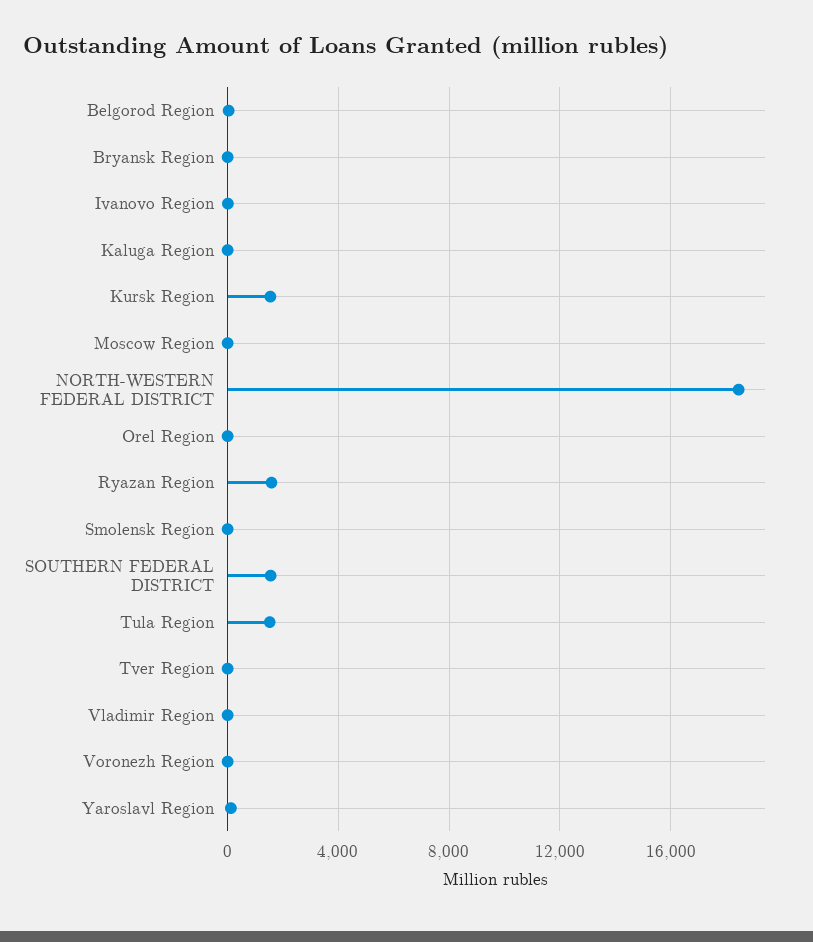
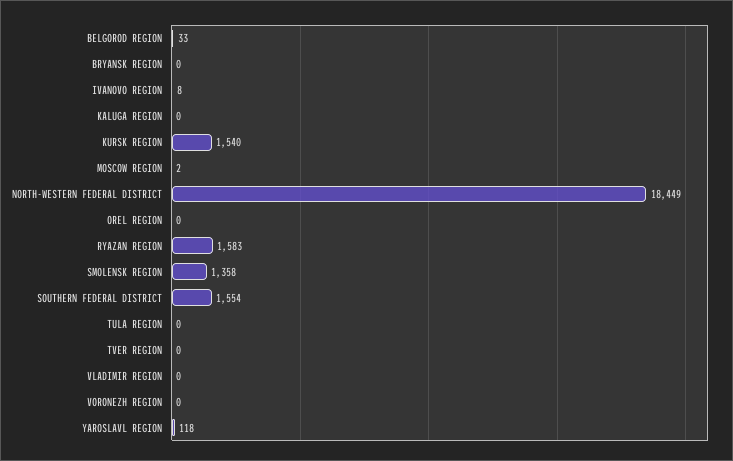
Smolensk Region: 0 -> 1358
Tula Region: 1500 -> 0

